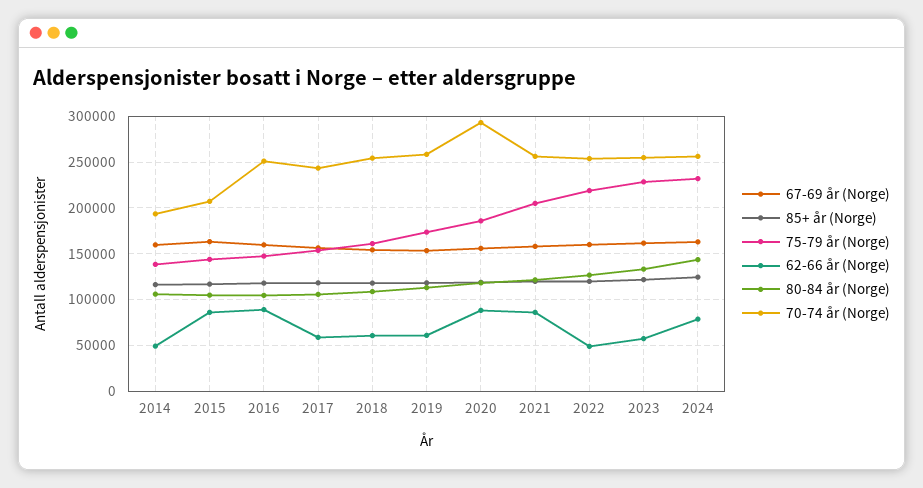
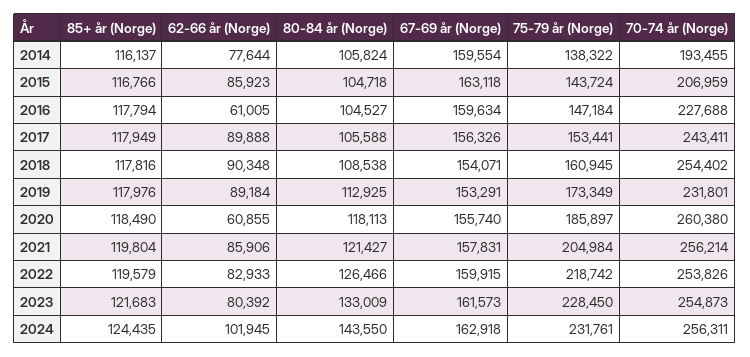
62-66 år (Norge), 2014: 50000 -> 77644
62-66 år (Norge), 2016: 90000 -> 61005
70-74 år (Norge), 2016: 250000 -> 227688
62-66 år (Norge), 2017: 60000 -> 89888
62-66 år (Norge), 2018: 60000 -> 90348
62-66 år (Norge), 2019: 60000 -> 89184
70-74 år (Norge), 2019: 260000 -> 231801
62-66 år (Norge), 2020: 90000 -> 60855
70-74 år (Norge), 2020: 290000 -> 260380
62-66 år (Norge), 2022: 50000 -> 82933
62-66 år (Norge), 2023: 60000 -> 80392
62-66 år (Norge), 2024: 80000 -> 101945

